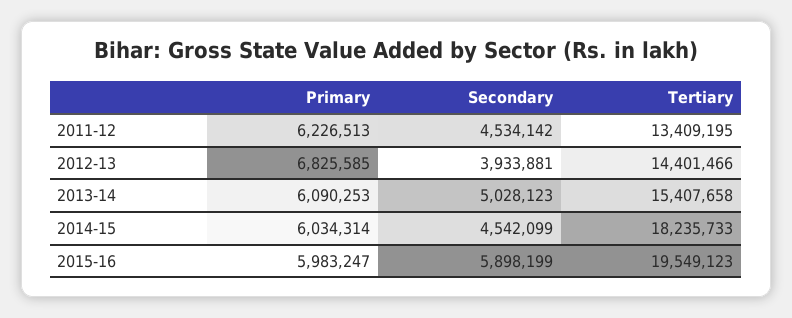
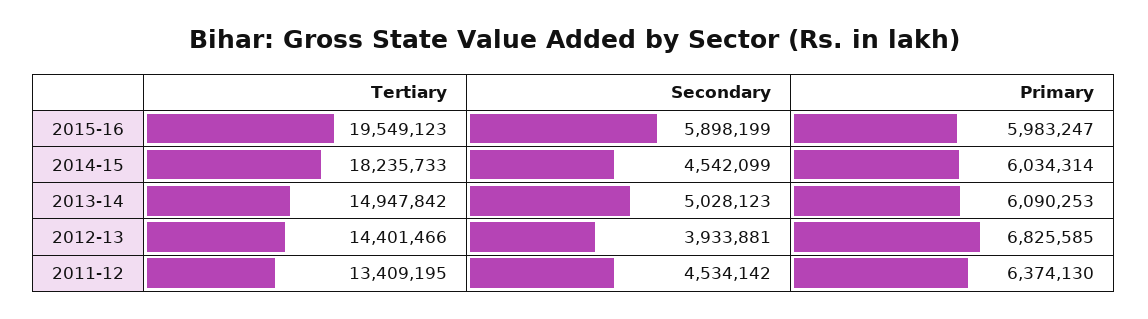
Primary, 2011-12: 6226513 -> 6374130
Tertiary, 2013-14: 15407658 -> 14947842

